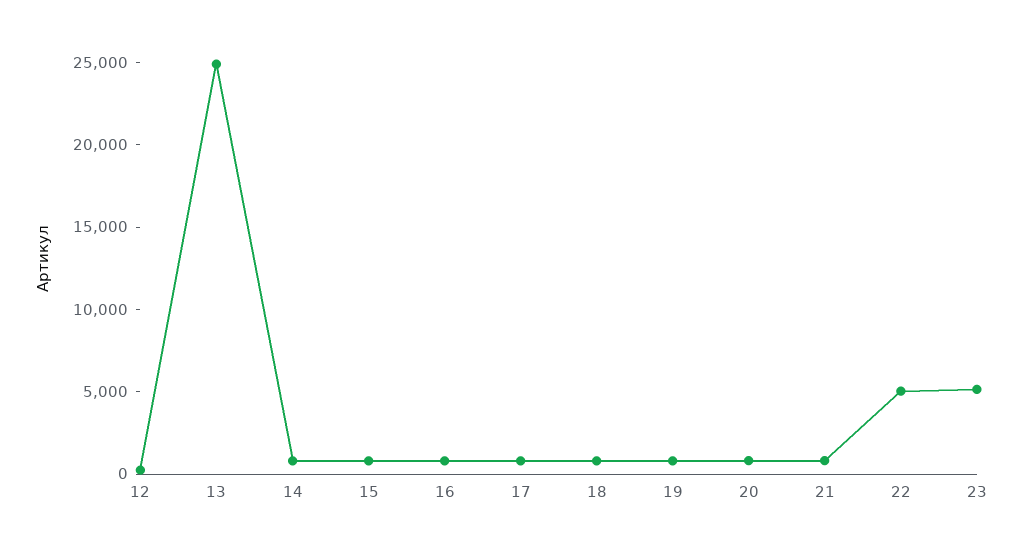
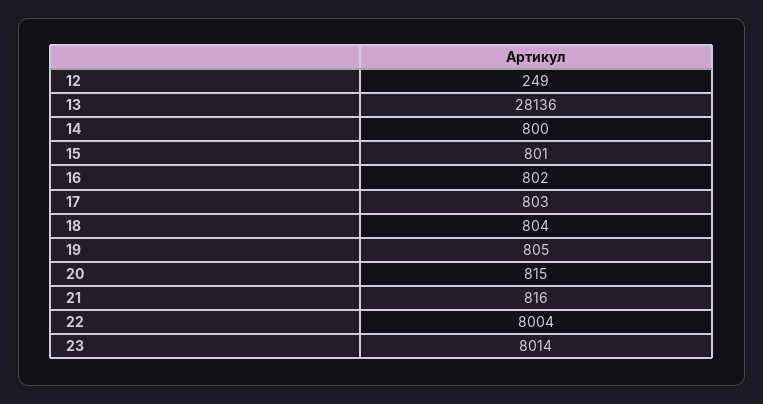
13: 25000 -> 28136
22: 5000 -> 8004
23: 5000 -> 8014

